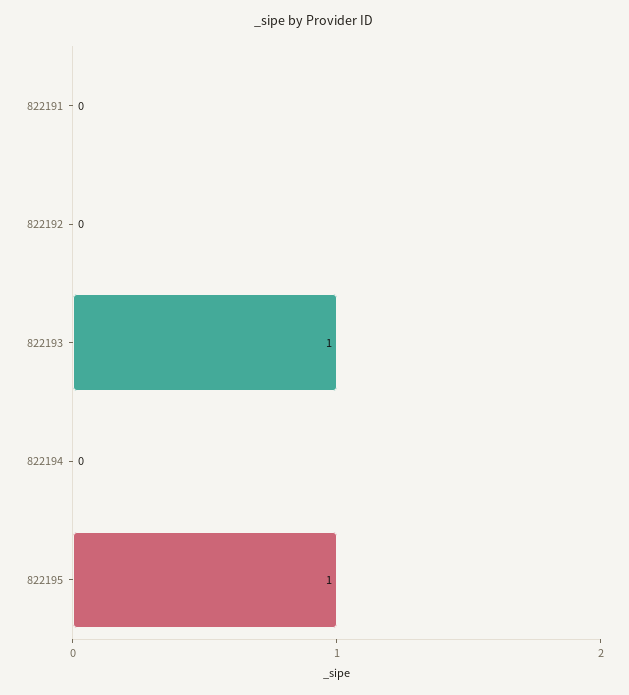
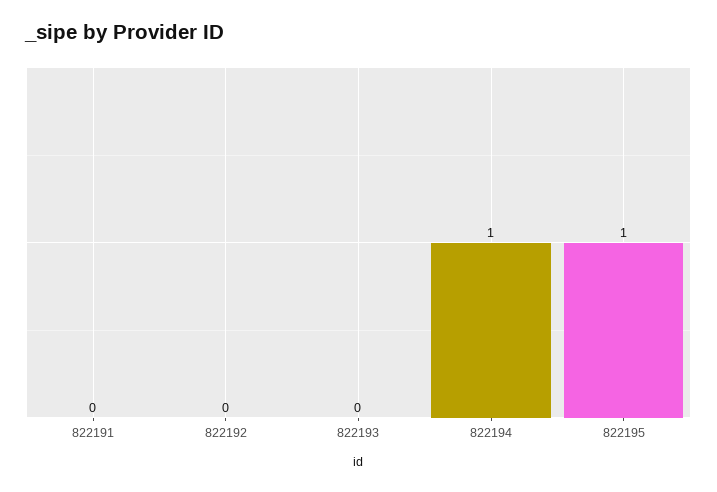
822193: 1 -> 0
822194: 0 -> 1

